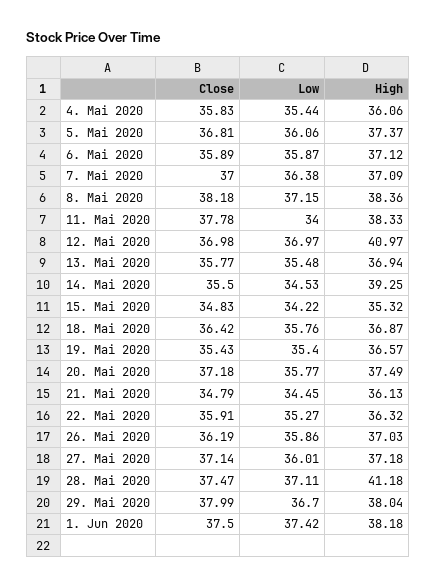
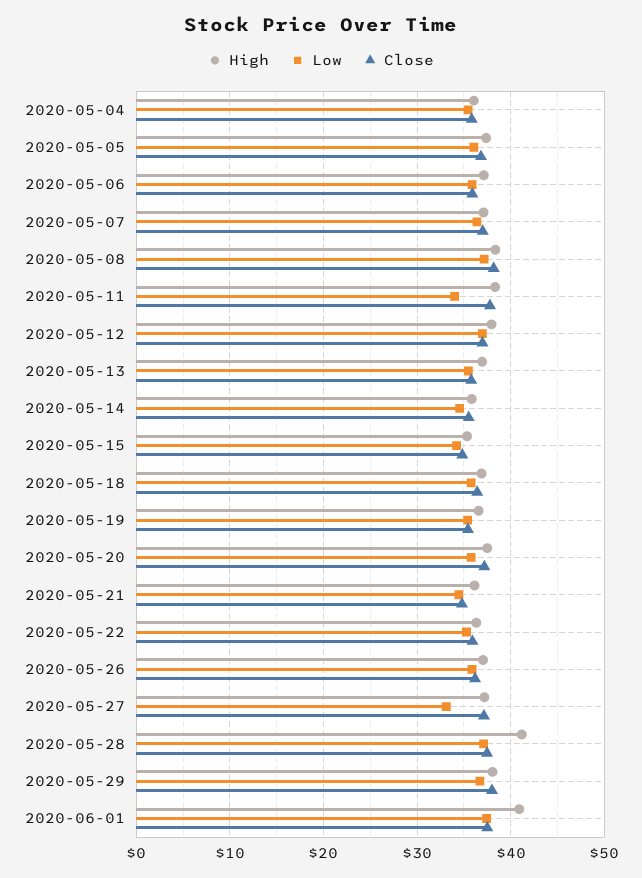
High, 12. Mai 2020: 40.97 -> 38
High, 14. Mai 2020: 39.25 -> 36
Low, 27. Mai 2020: 36.01 -> 33
High, 1. Jun 2020: 38.18 -> 41

